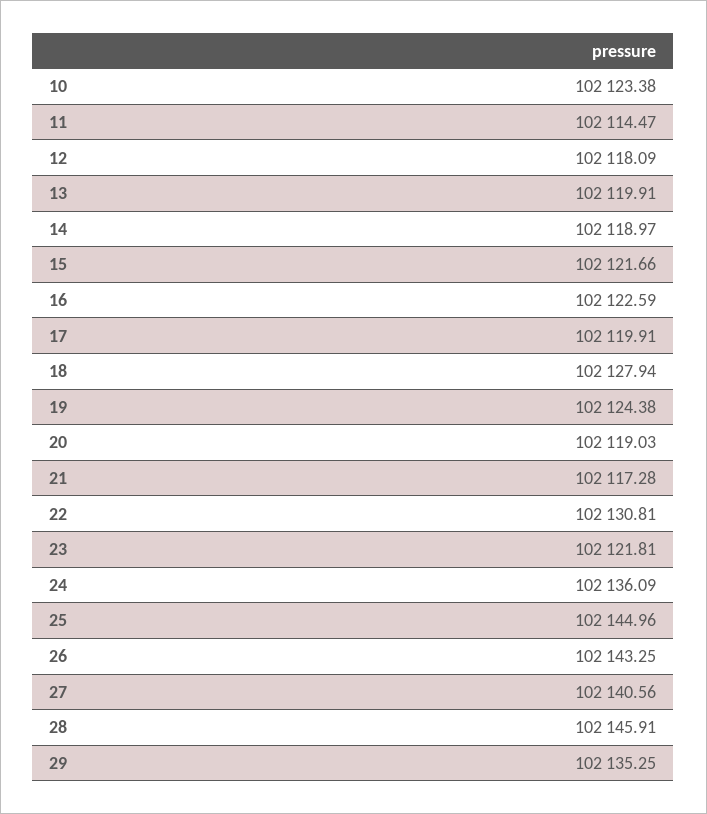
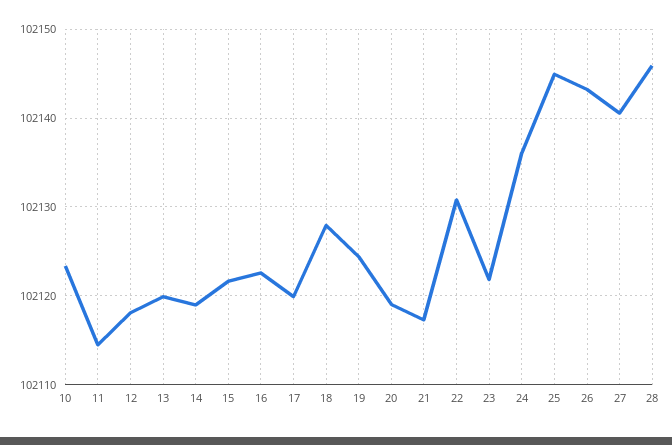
29: 102135.25 -> none

